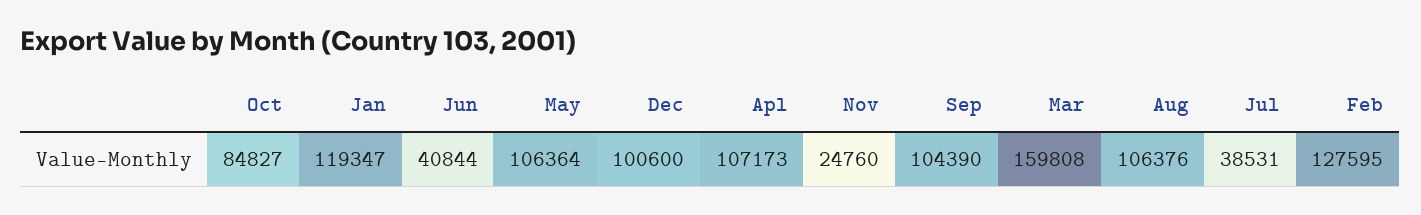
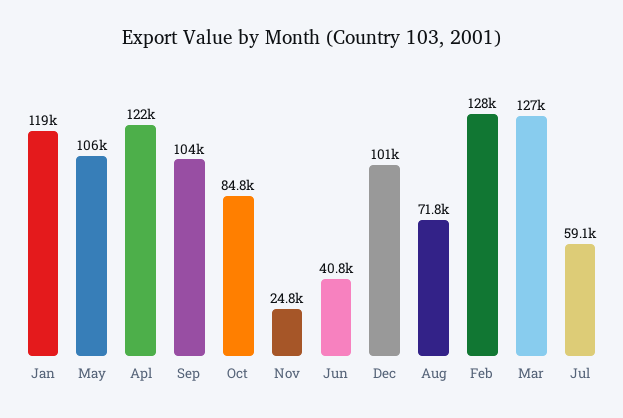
Apl: 107173 -> 122000
Mar: 159808 -> 127000
Aug: 106376 -> 71800
Jul: 38531 -> 59100

